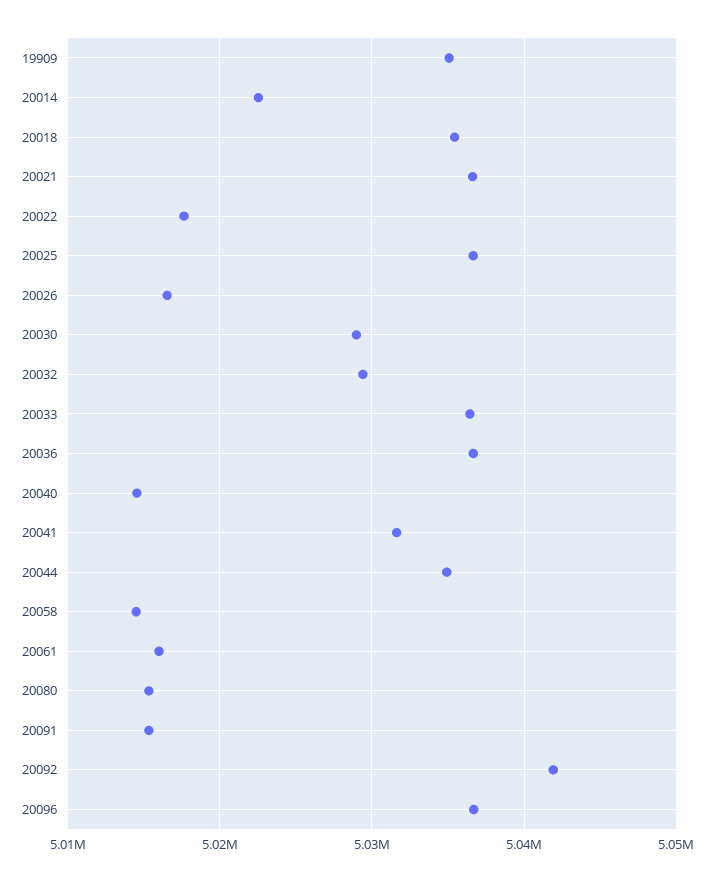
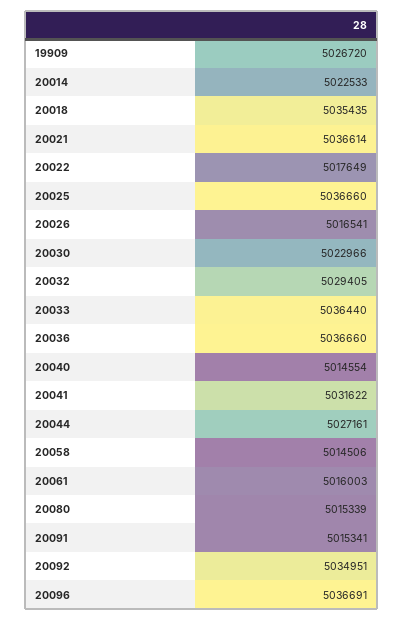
19909: 5035000 -> 5026720
20030: 5029000 -> 5022966
20044: 5035000 -> 5027161
20092: 5042000 -> 5034951

